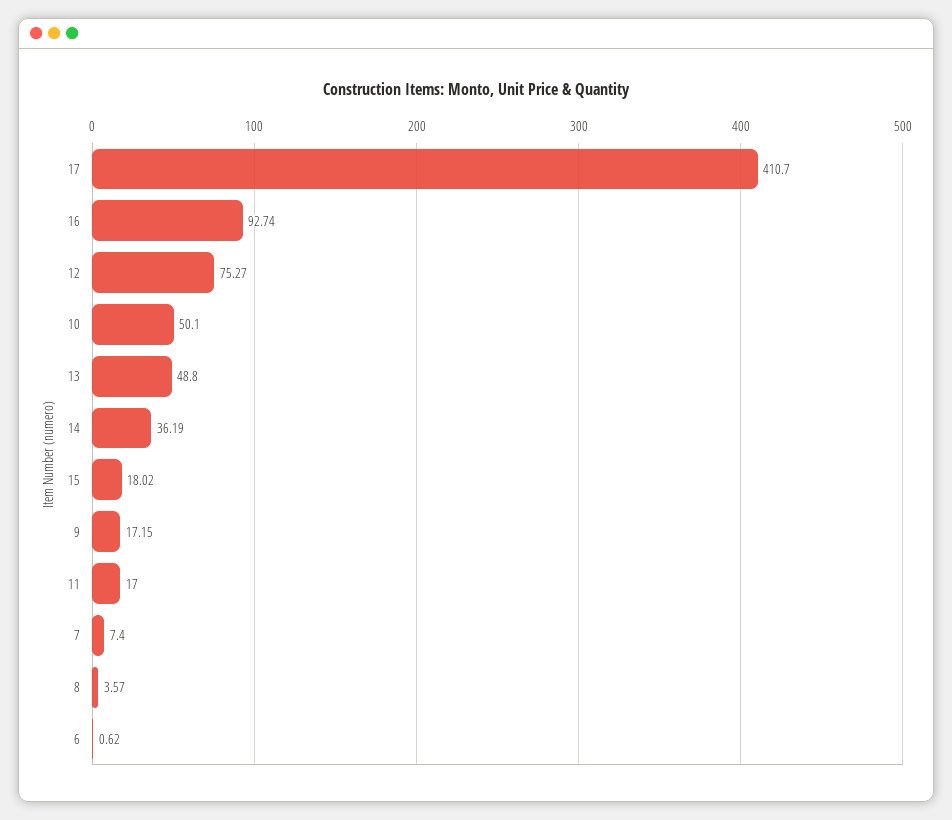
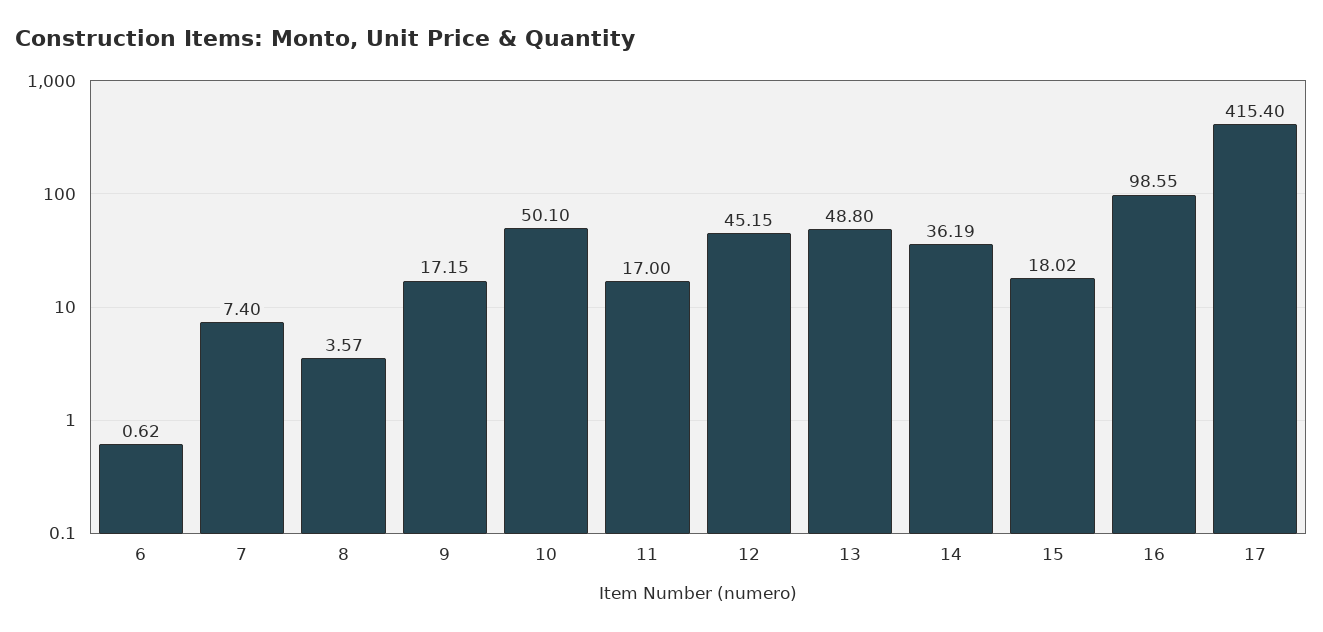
17: 410.7 -> 415.4
16: 92.74 -> 98.55
12: 75.27 -> 45.15

